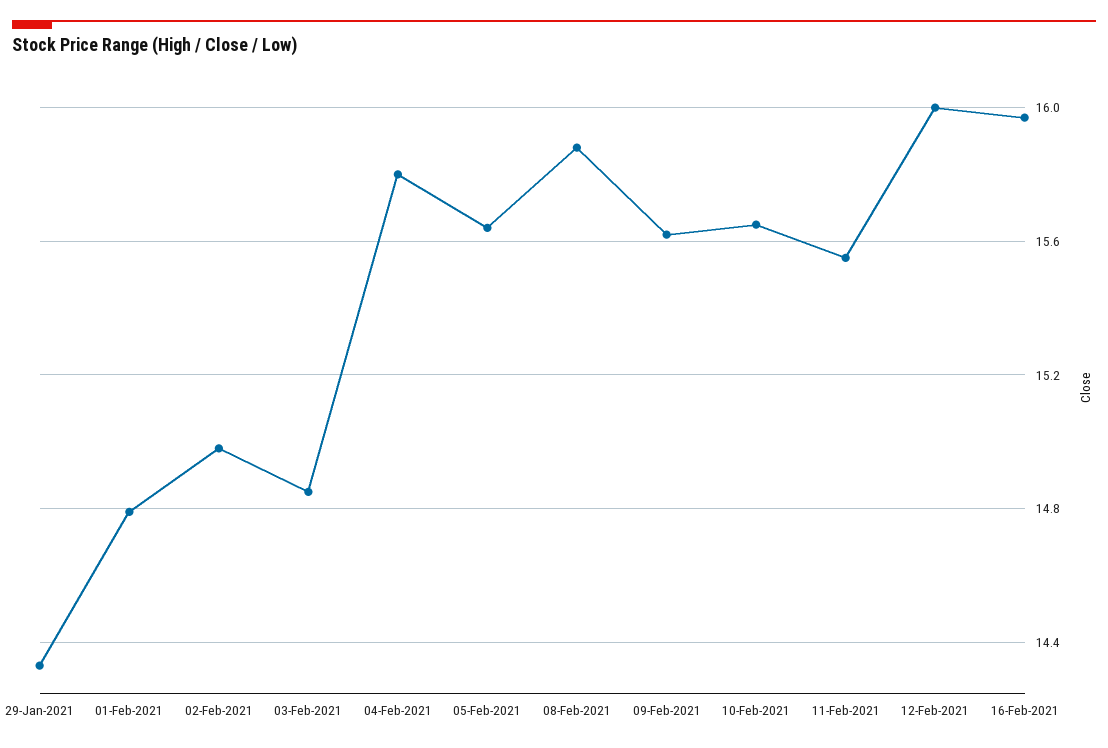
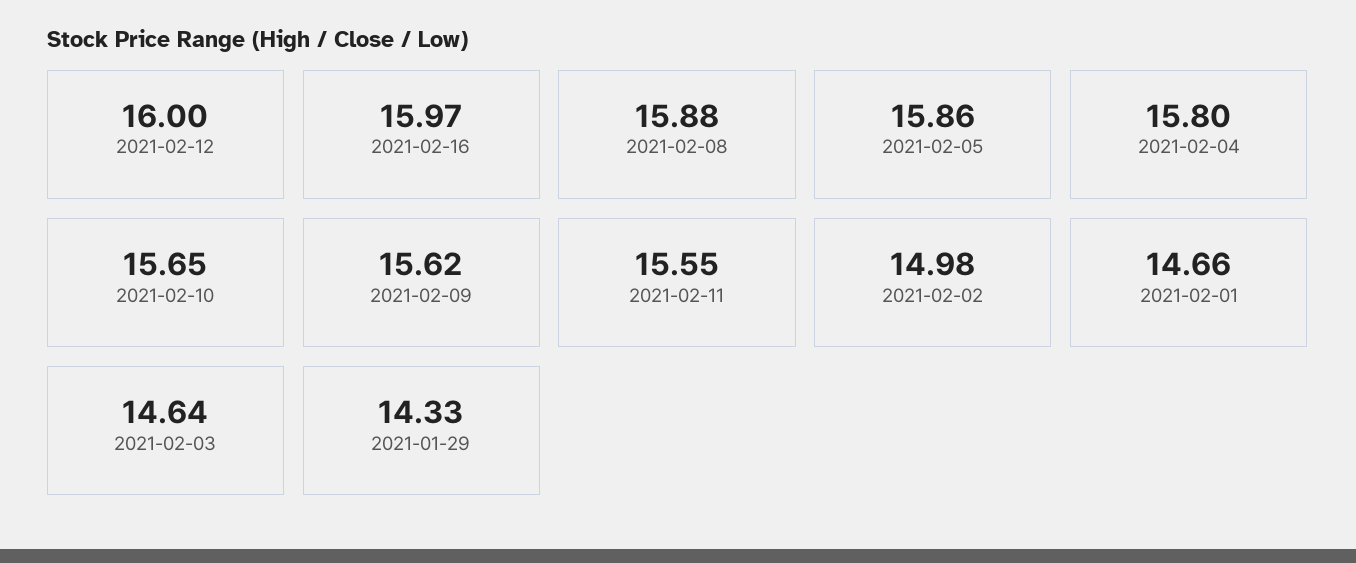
01-Feb-2021: 14.8 -> 14.66
03-Feb-2021: 14.85 -> 14.64
05-Feb-2021: 15.65 -> 15.86

